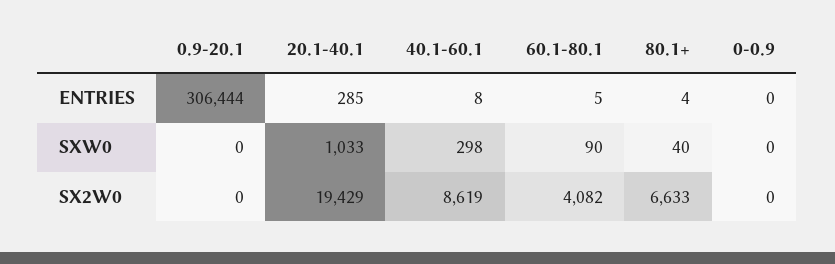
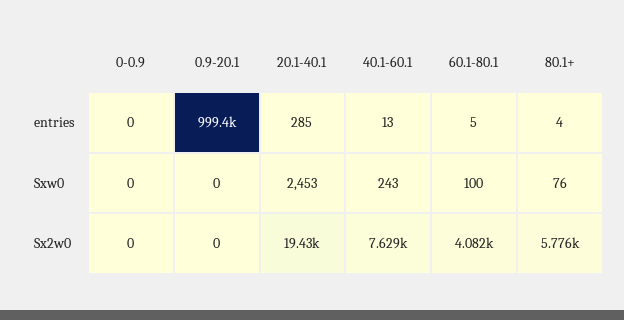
0.9-20.1, ENTRIES: 306444 -> 999400
40.1-60.1, ENTRIES: 8 -> 13
20.1-40.1, SXW0: 1033 -> 2453
40.1-60.1, SXW0: 298 -> 243
60.1-80.1, SXW0: 90 -> 100
80.1+, SXW0: 40 -> 76
40.1-60.1, SX2W0: 8619 -> 7629
80.1+, SX2W0: 6633 -> 5776

